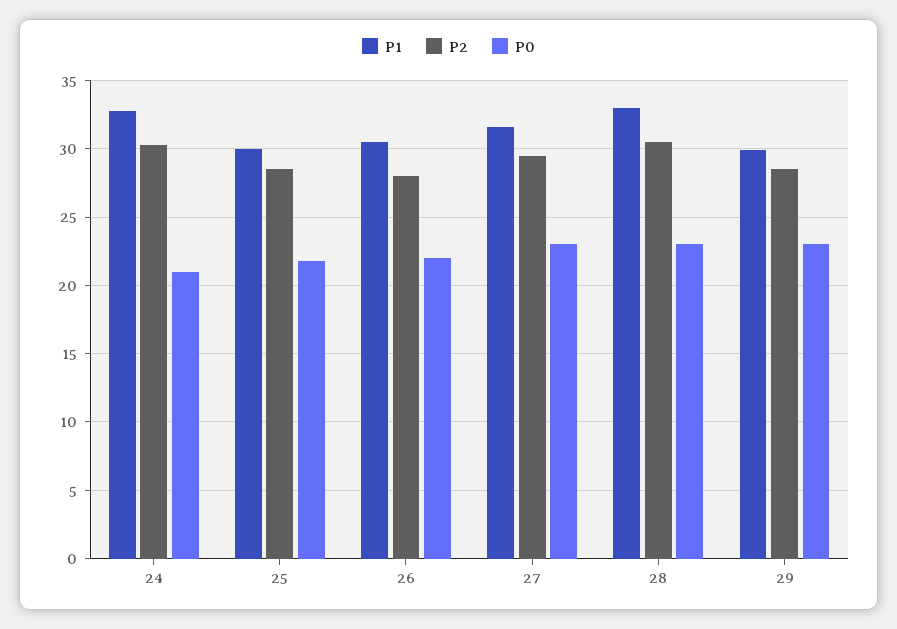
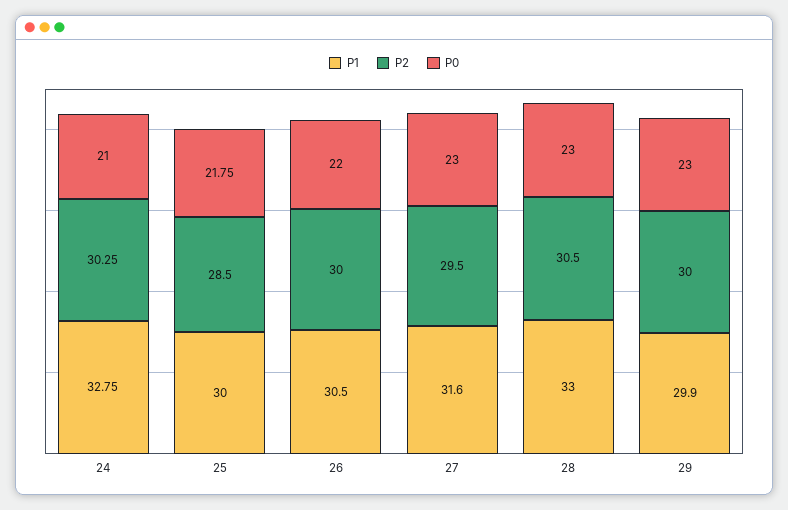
P2, 26: 28 -> 30
P2, 29: 28.5 -> 30

